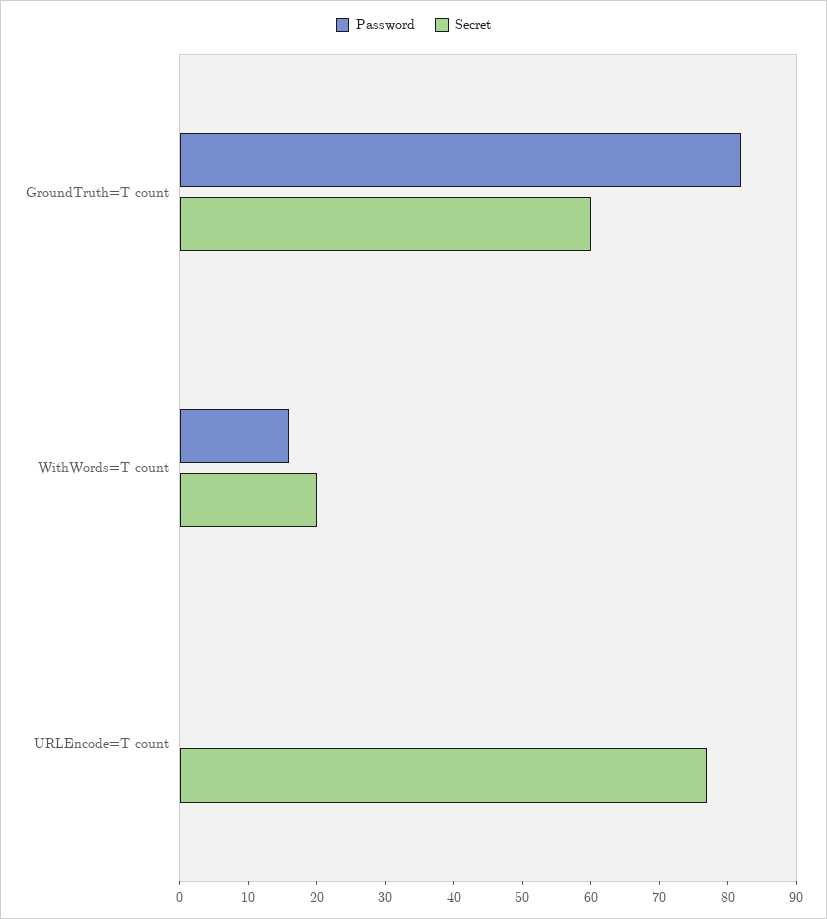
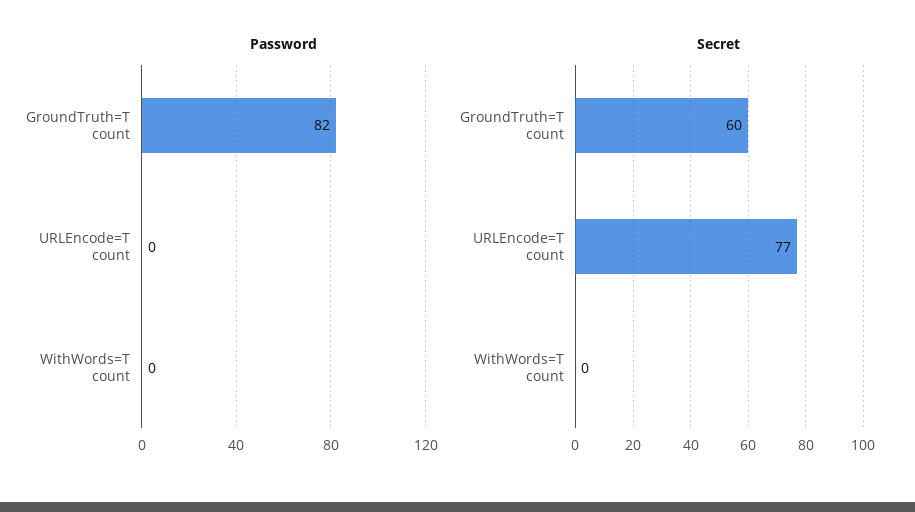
Password, WithWords=T count: 15 -> 0
Secret, WithWords=T count: 20 -> 0

